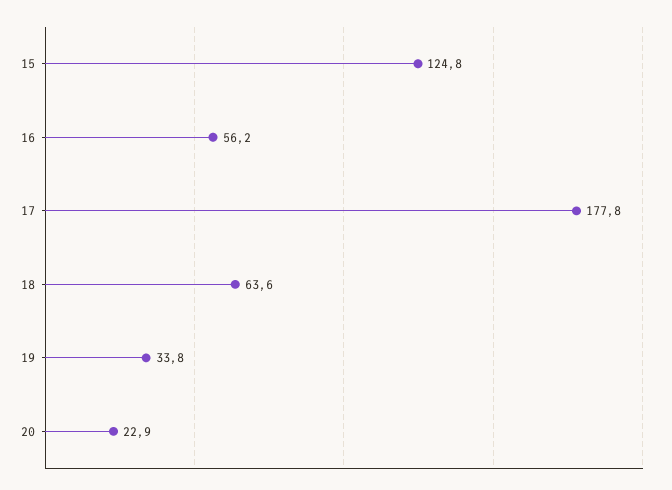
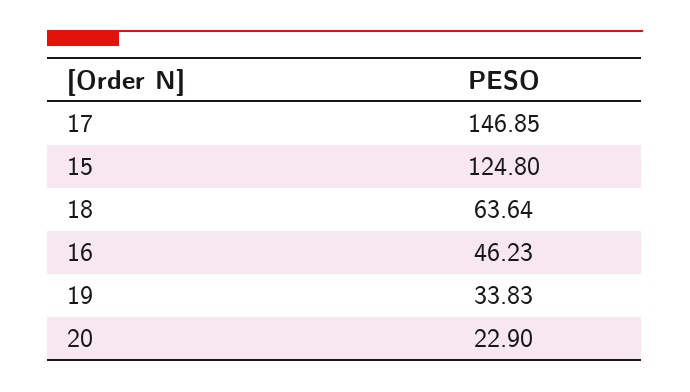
16: 56.2 -> 46.23
17: 177.8 -> 146.85

